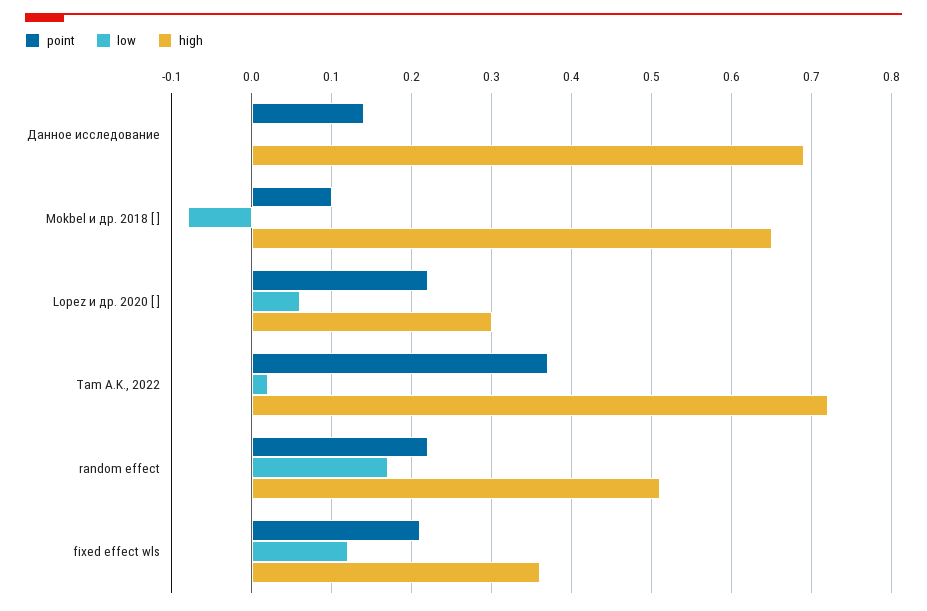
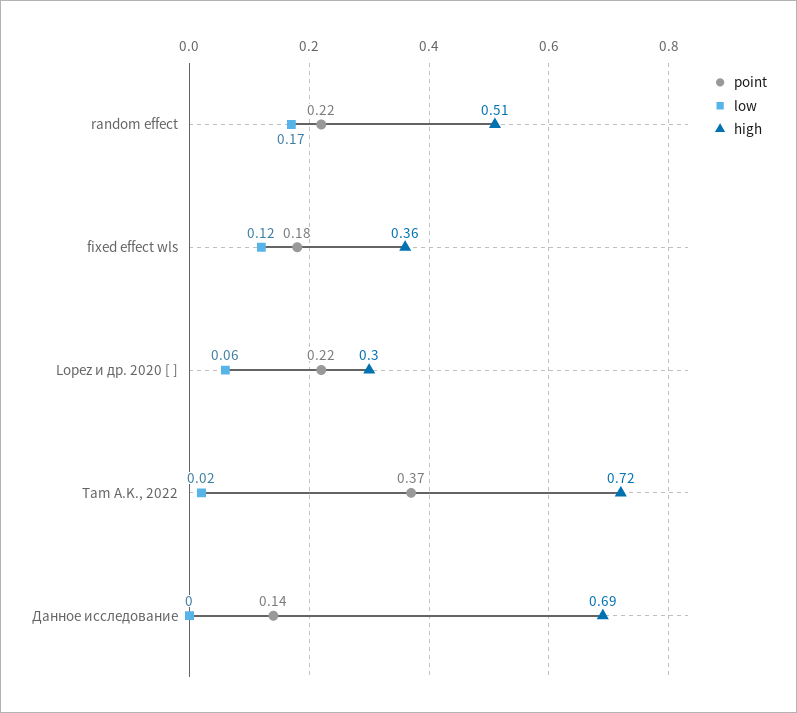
point, Mokbel и др. 2018 [ ]: 0.1 -> none
low, Mokbel и др. 2018 [ ]: -0.08 -> none
high, Mokbel и др. 2018 [ ]: 0.65 -> none
point, fixed effect wls: 0.21 -> 0.18

